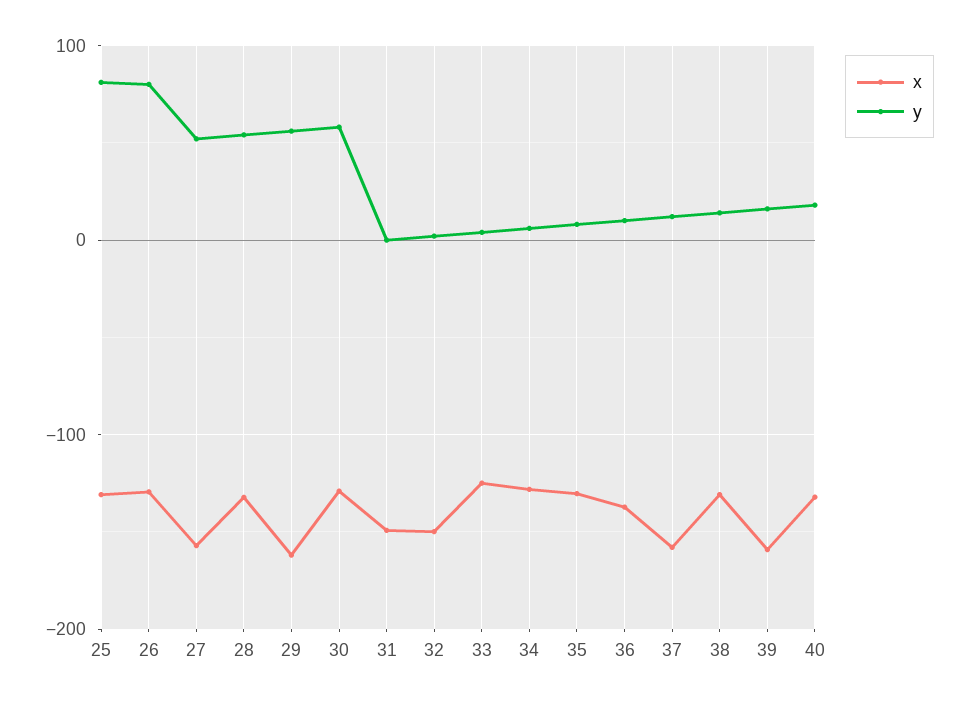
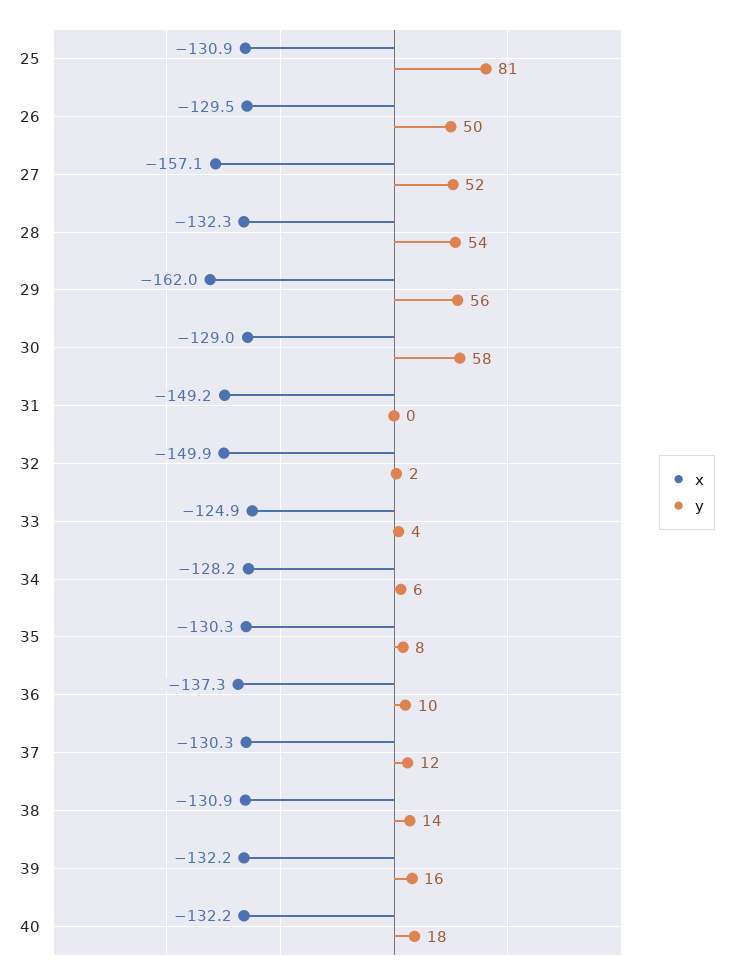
y, 26: 80 -> 50
x, 37: -160 -> -130.3
x, 39: -160 -> -132.2

